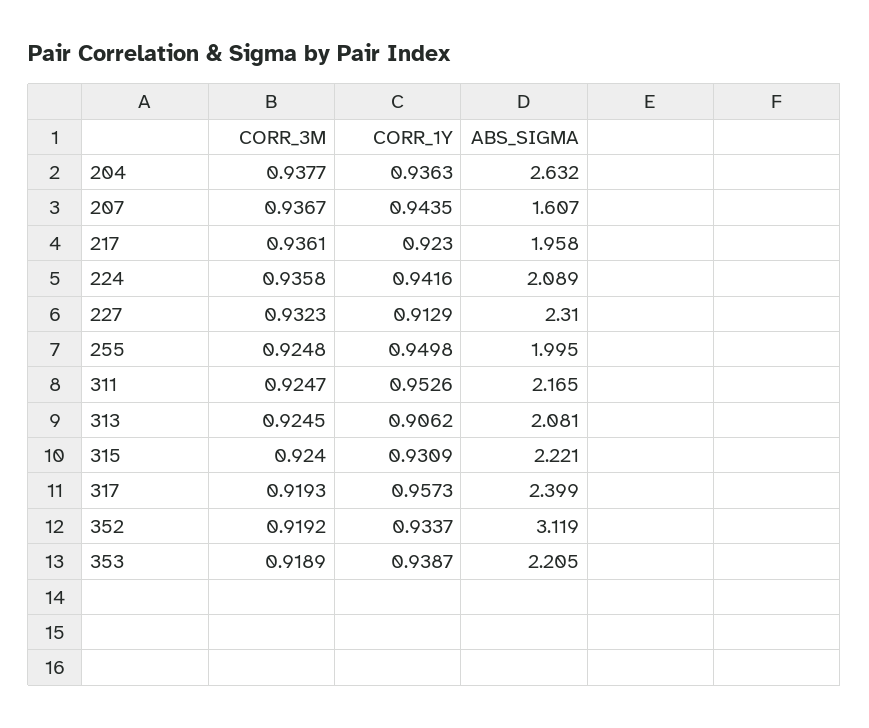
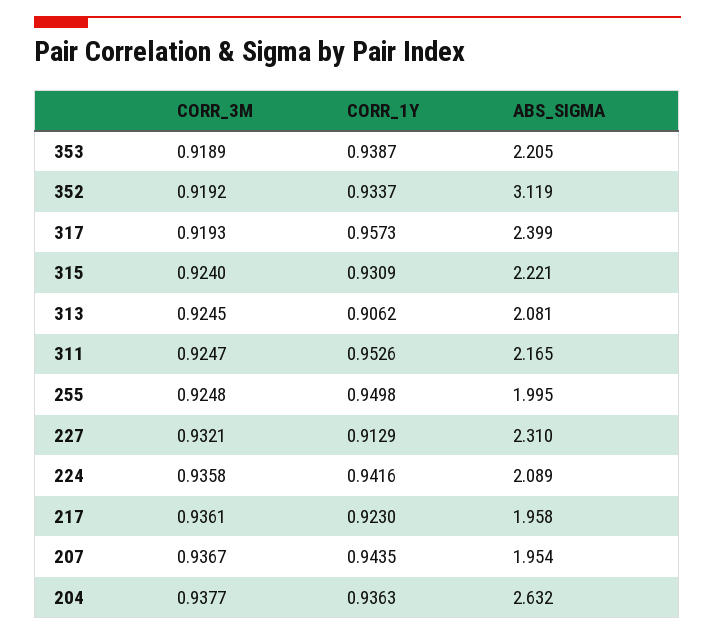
ABS_SIGMA, 207: 1.607 -> 1.954
CORR_3M, 227: 0.9323 -> 0.9321

